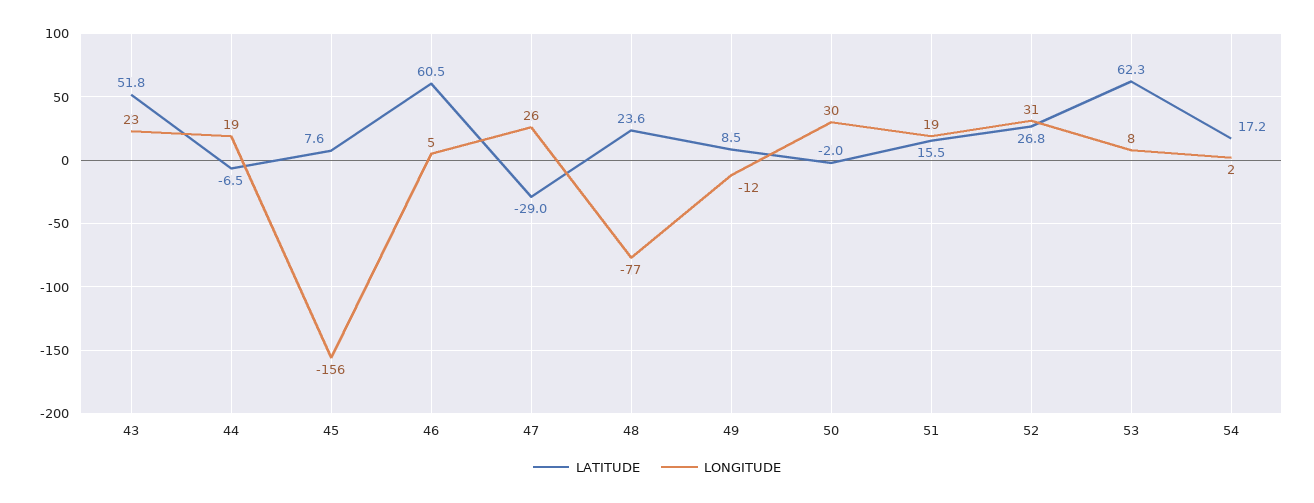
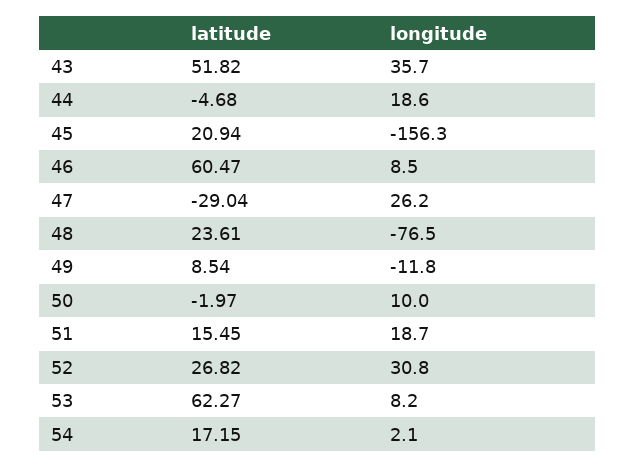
LONGITUDE, 43: 23 -> 35.7
LATITUDE, 44: -6.5 -> -4.68
LATITUDE, 45: 7.6 -> 20.94
LONGITUDE, 46: 5 -> 8.5
LONGITUDE, 50: 30 -> 10

